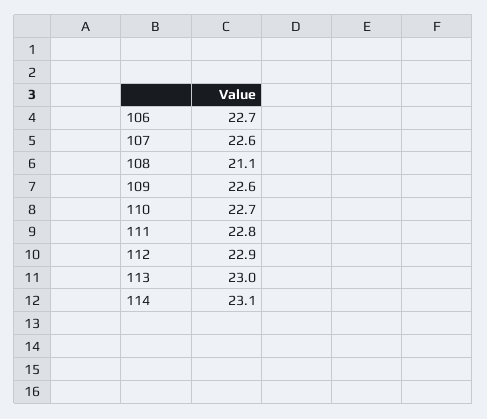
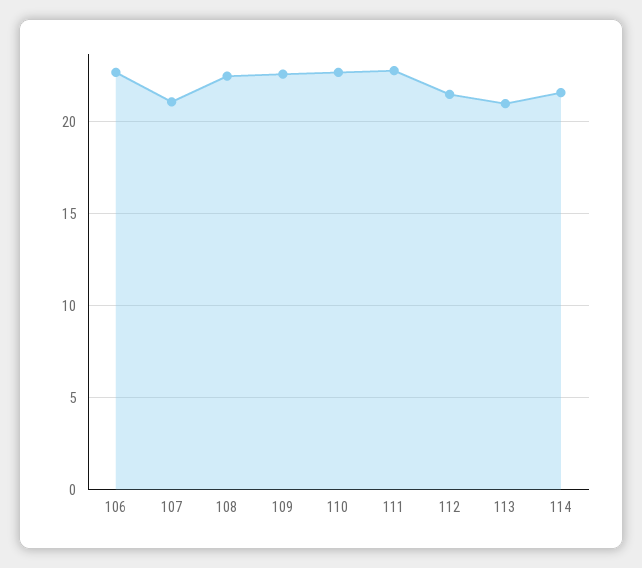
107: 22.6 -> 21
108: 21.1 -> 22.5
112: 22.9 -> 21.5
113: 23 -> 21
114: 23.1 -> 21.5

